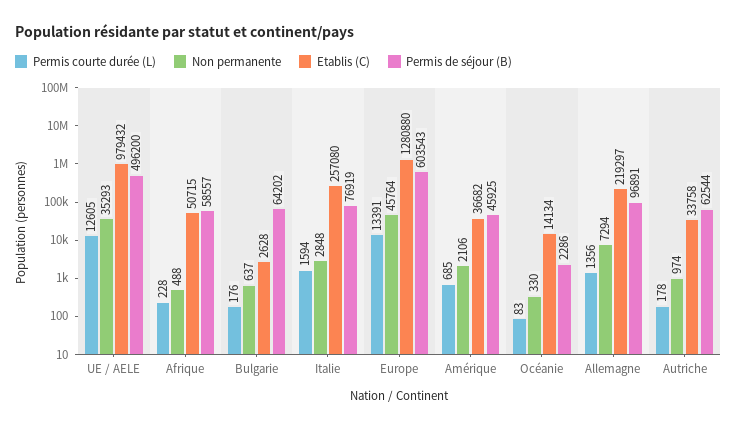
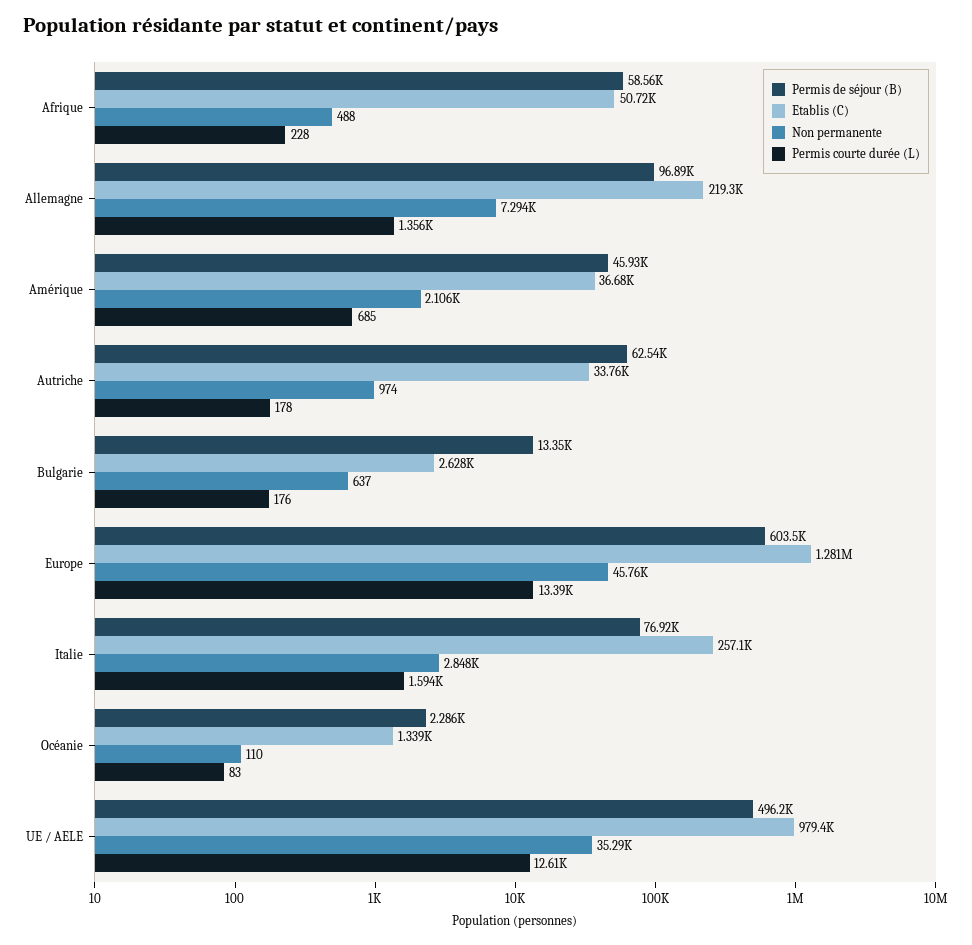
Permis de séjour (B), Bulgarie: 64202 -> 13350
Non permanente, Océanie: 330 -> 110
Etablis (C), Océanie: 14134 -> 1339

